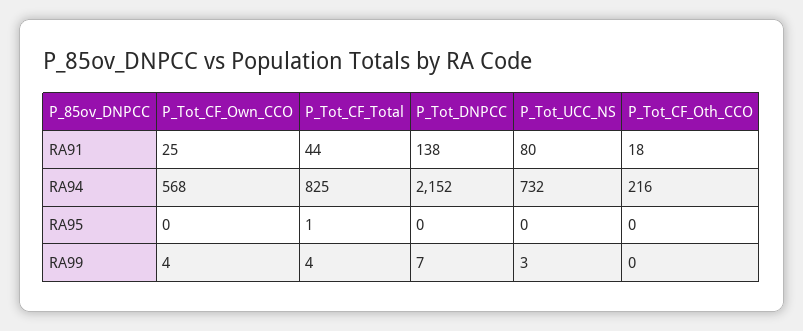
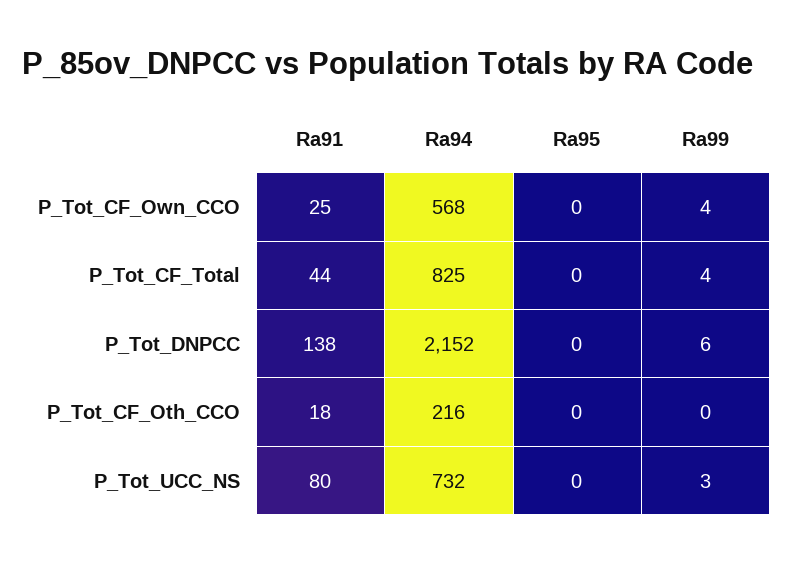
P_Tot_CF_Total, RA95: 1 -> 0
P_Tot_DNPCC, RA99: 7 -> 6

